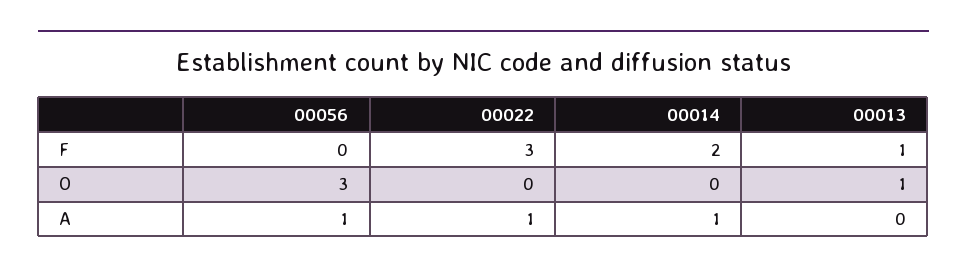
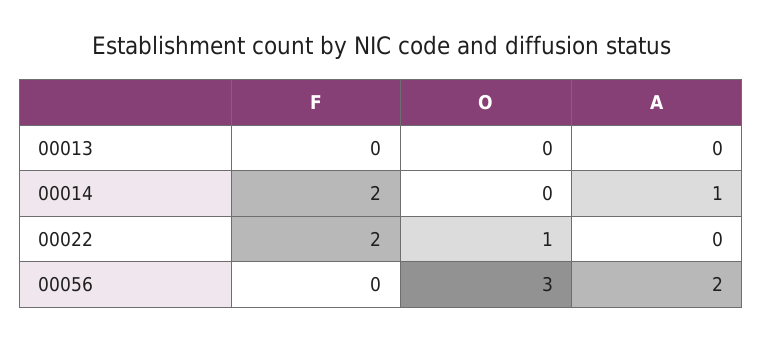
00022, F: 3 -> 2
00013, F: 1 -> 0
00022, O: 0 -> 1
00013, O: 1 -> 0
00056, A: 1 -> 2
00022, A: 1 -> 0

